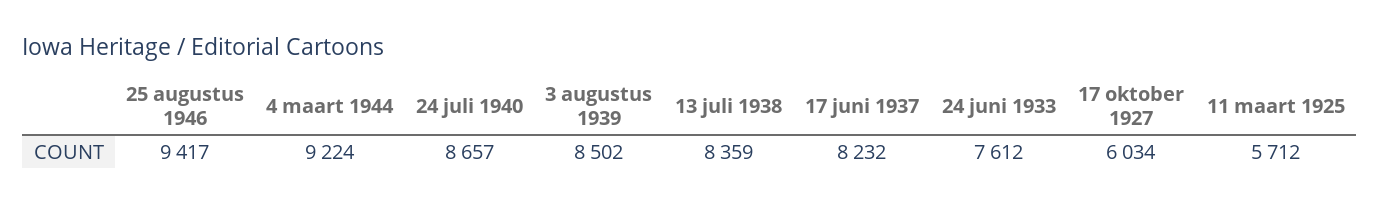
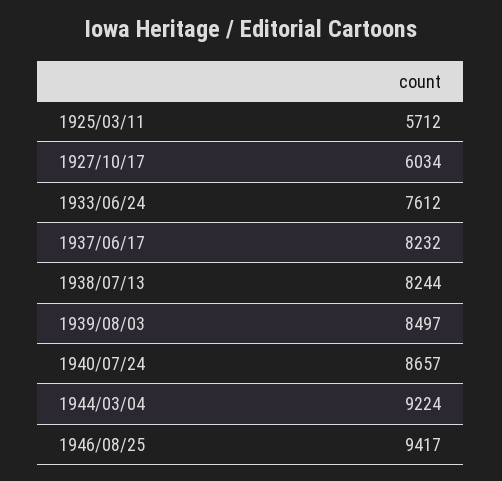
3 augustus 1939: 8502 -> 8497
13 juli 1938: 8359 -> 8244

